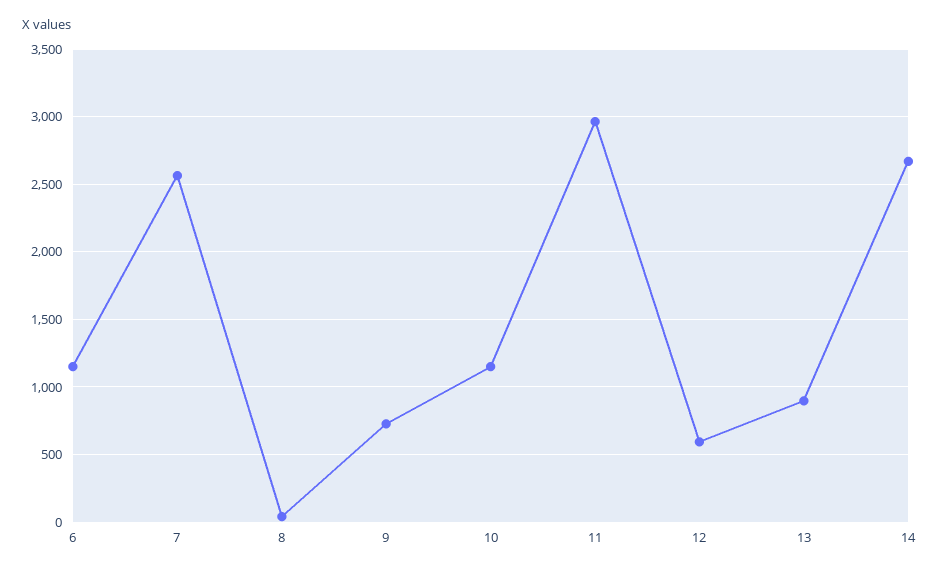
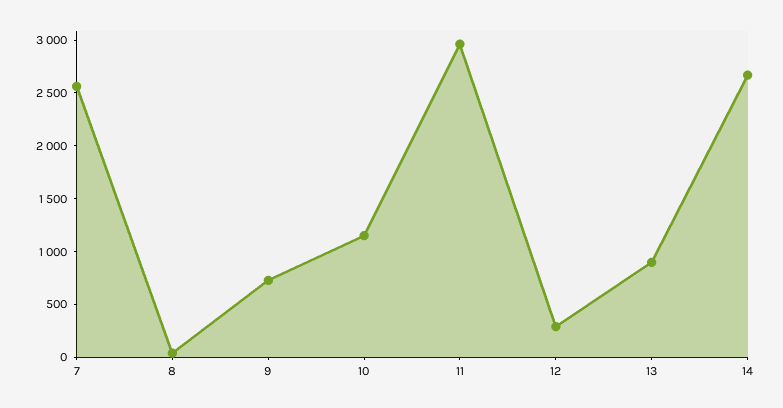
6: 1150 -> none
12: 600 -> 300

